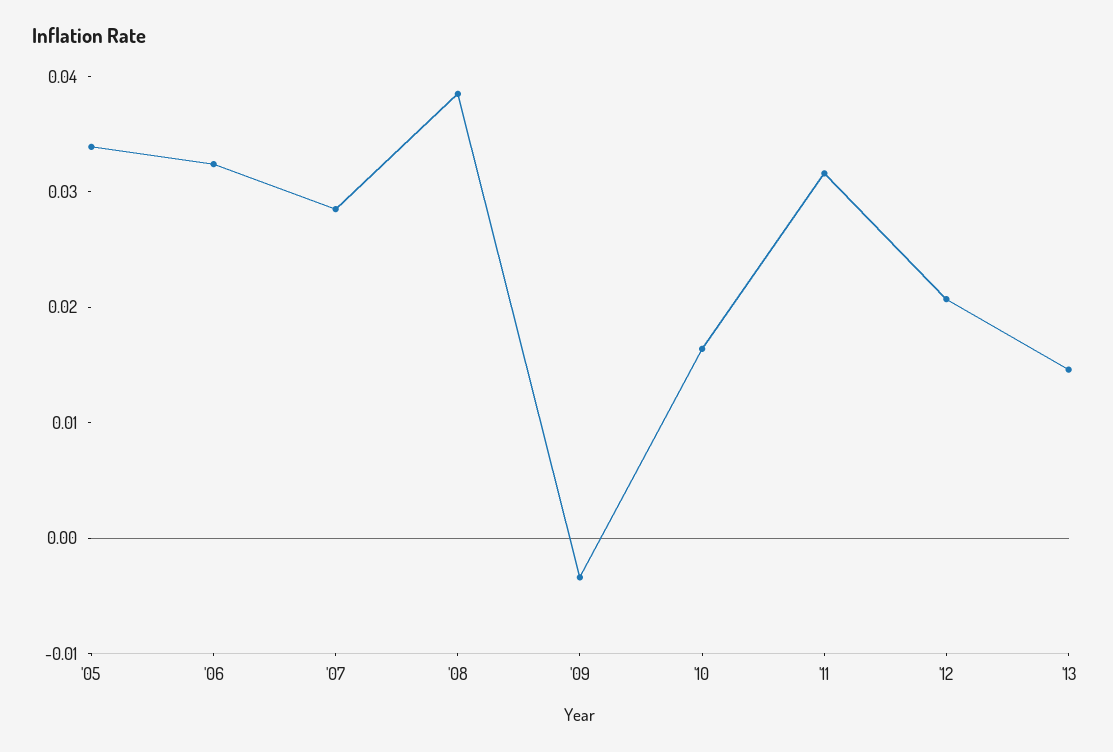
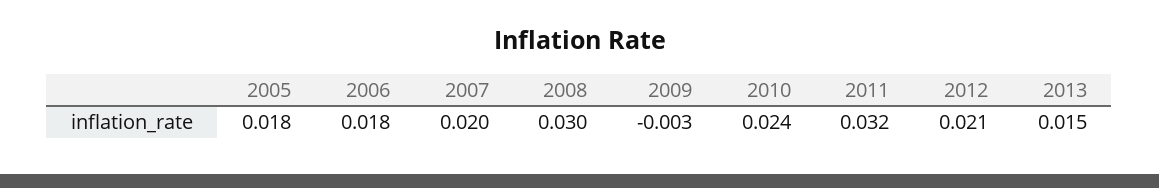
'05: 0.034 -> 0.018
'06: 0.032 -> 0.018
'07: 0.028 -> 0.02
'08: 0.038 -> 0.03
'10: 0.016 -> 0.024

